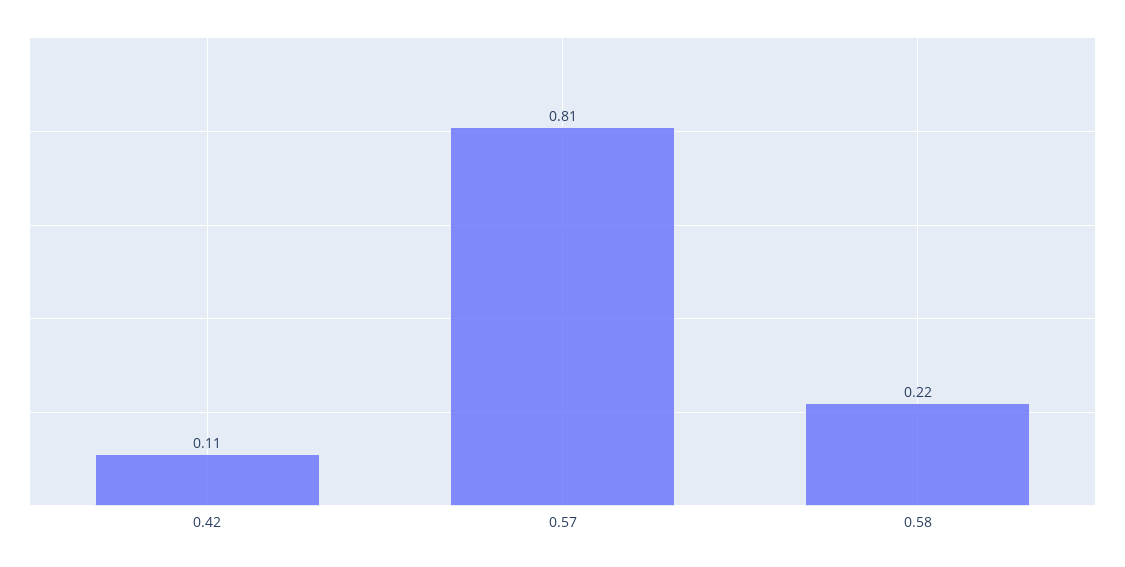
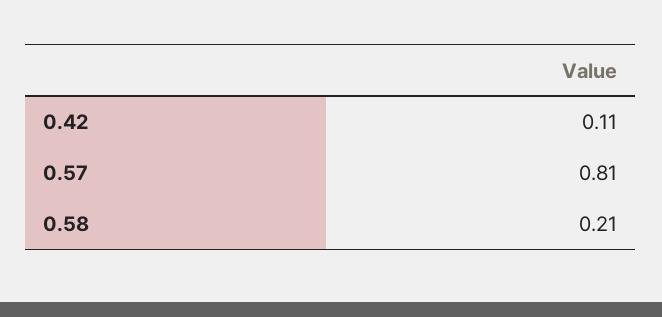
0.58: 0.22 -> 0.21

